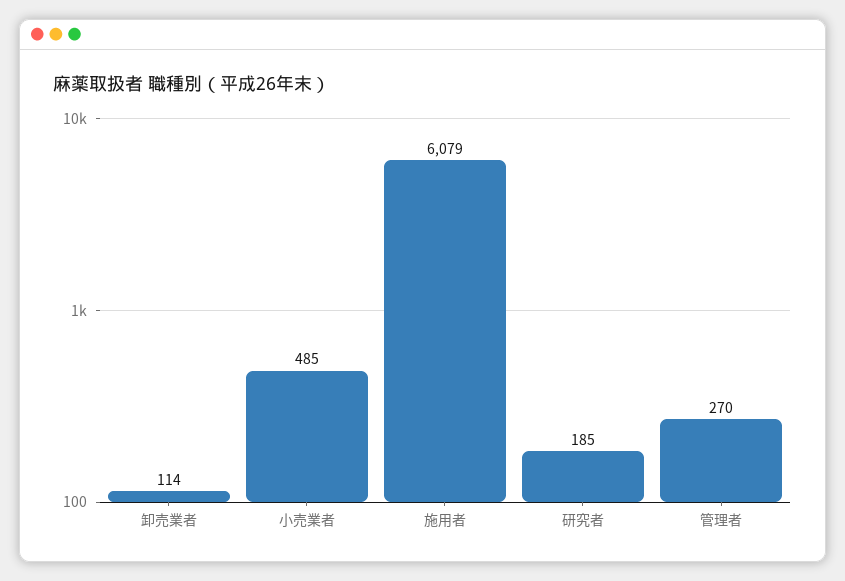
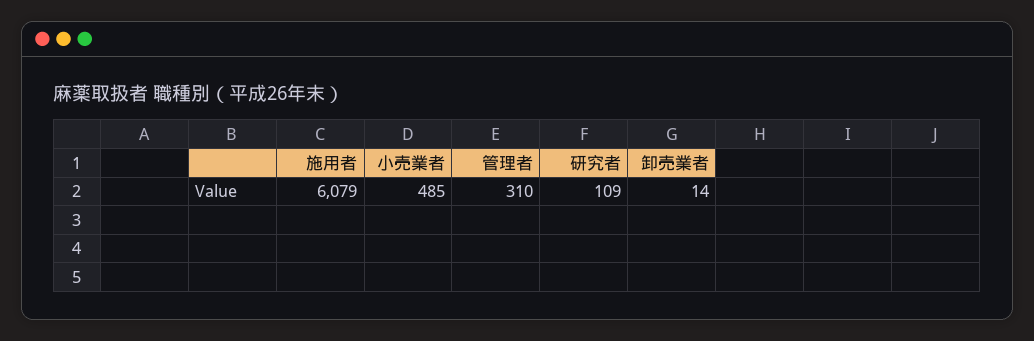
卸売業者: 114 -> 14
研究者: 185 -> 109
管理者: 270 -> 310

